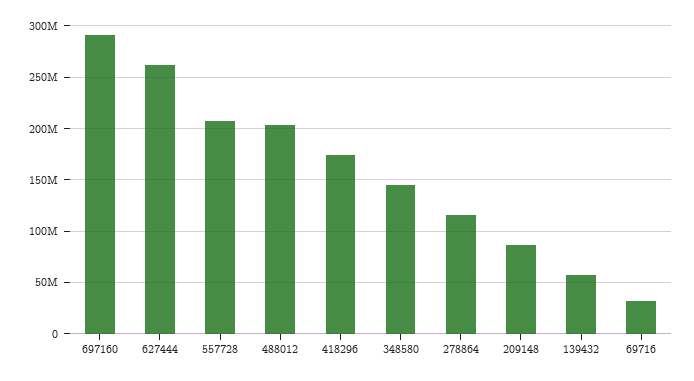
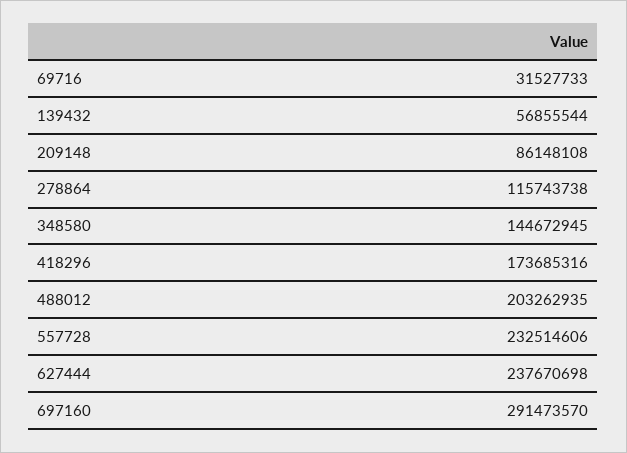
627444: 260000000 -> 237670698
557728: 210000000 -> 232514606

